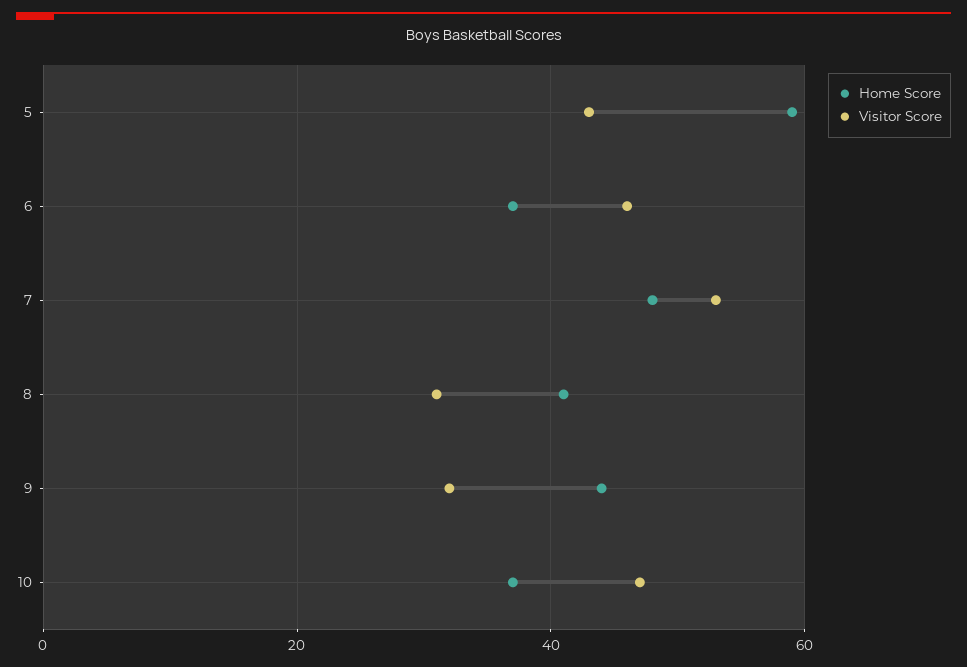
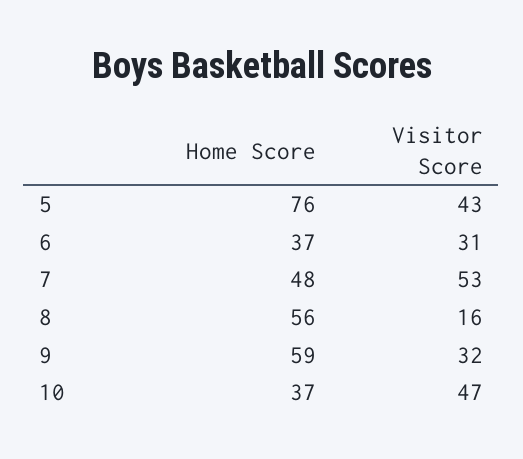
Home Score, 5: 60 -> 76
Visitor Score, 6: 45 -> 31
Home Score, 8: 40 -> 56
Visitor Score, 8: 30 -> 16
Home Score, 9: 45 -> 59

